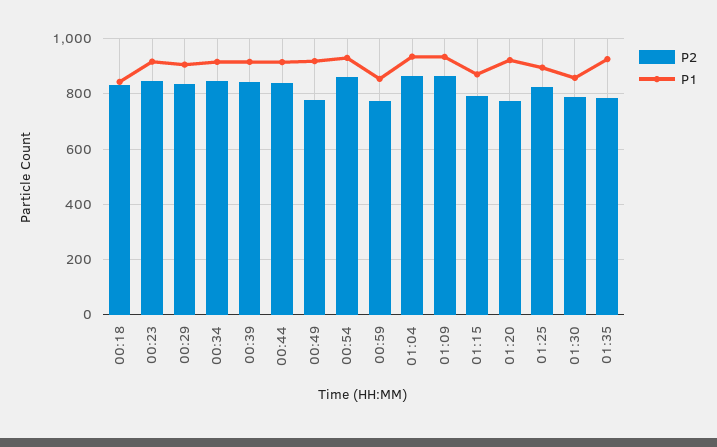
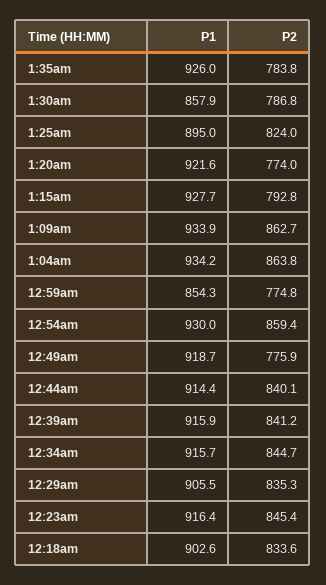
P1, 00:18: 850 -> 902.6
P1, 01:15: 875 -> 927.7

